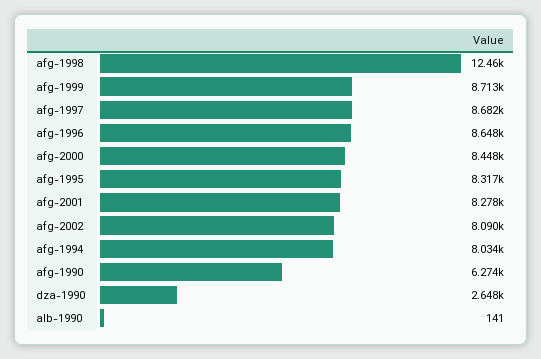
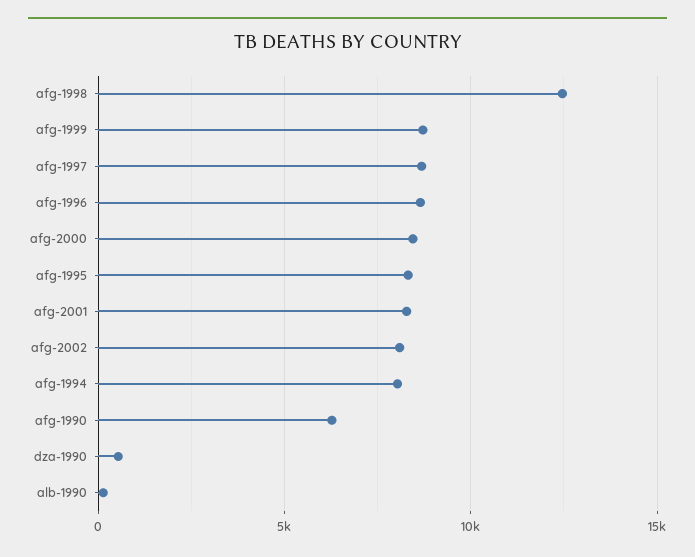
dza-1990: 2648 -> 500

